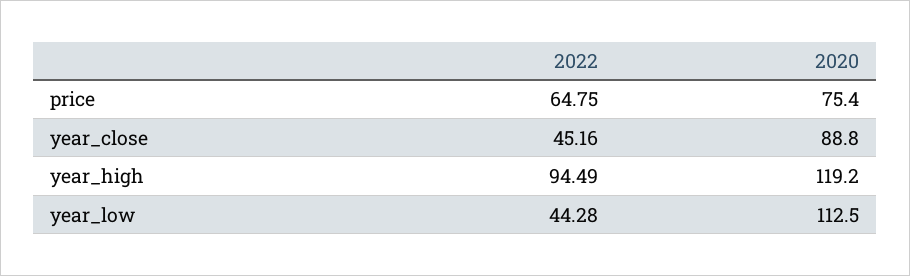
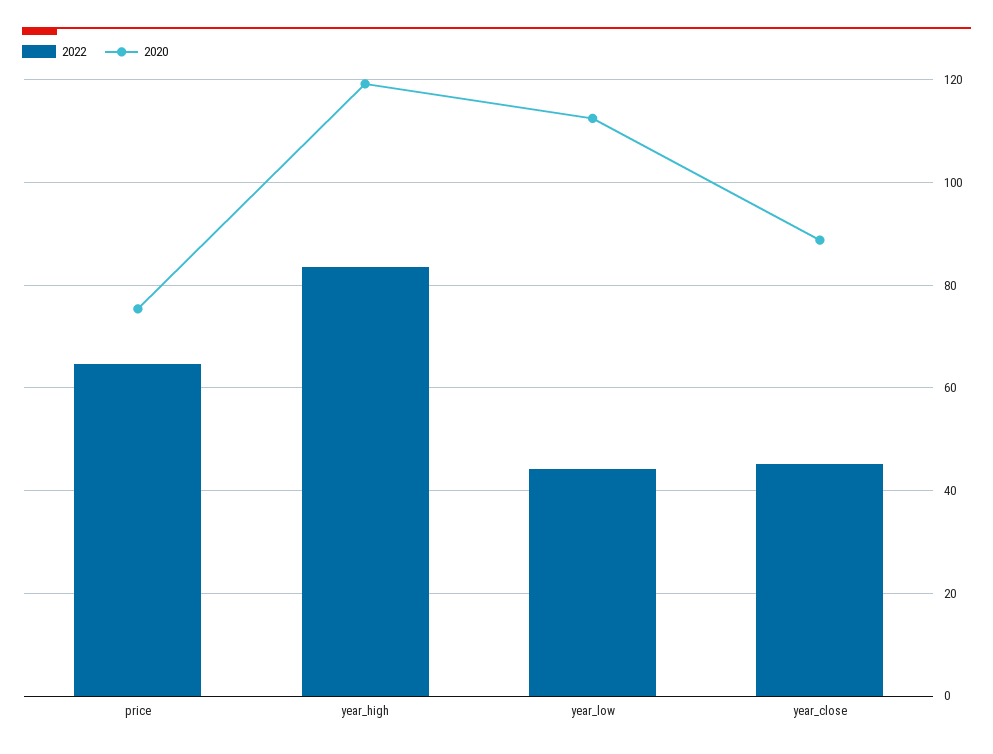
2022, year_high: 94.49 -> 84

